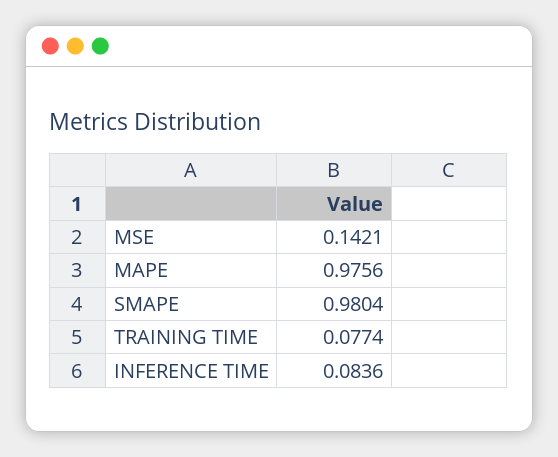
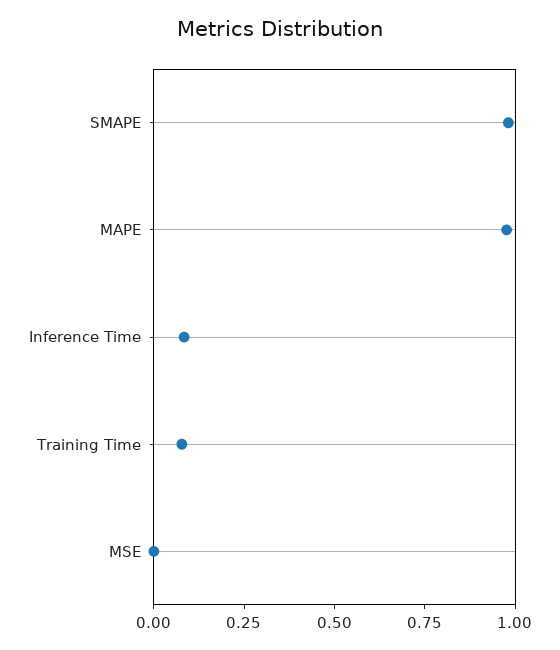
MSE: 0.1421 -> 0

